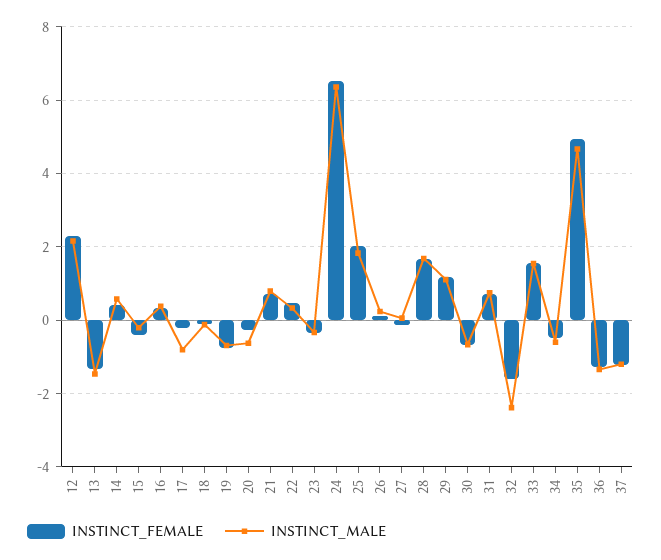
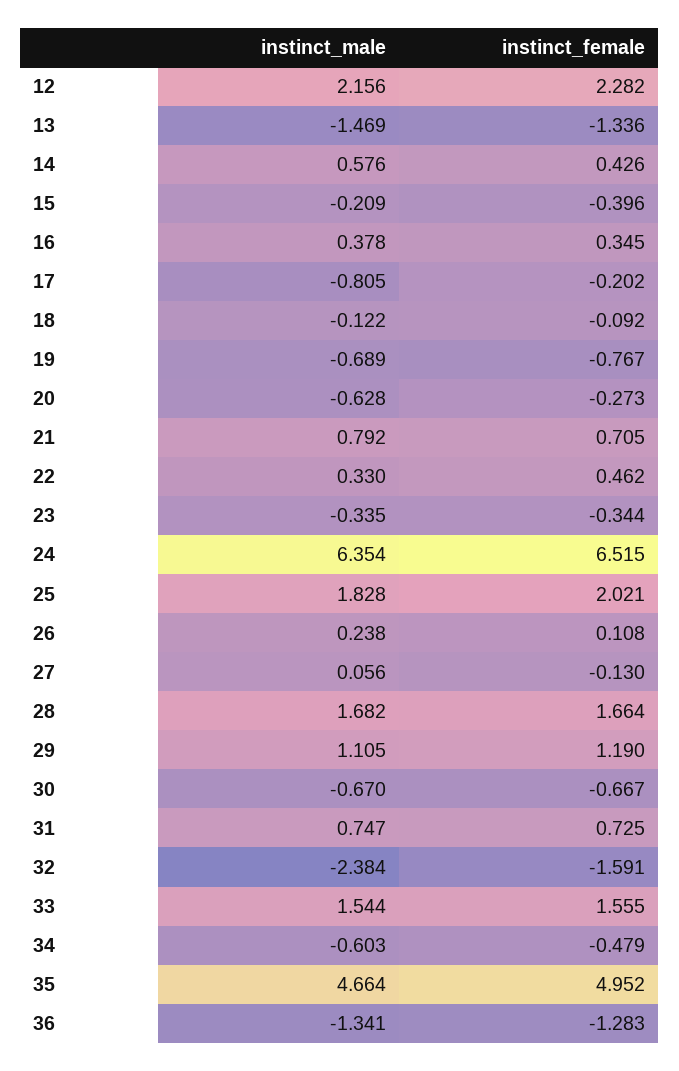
INSTINCT_FEMALE, 37: -1.2 -> none
INSTINCT_MALE, 37: -1.2 -> none

